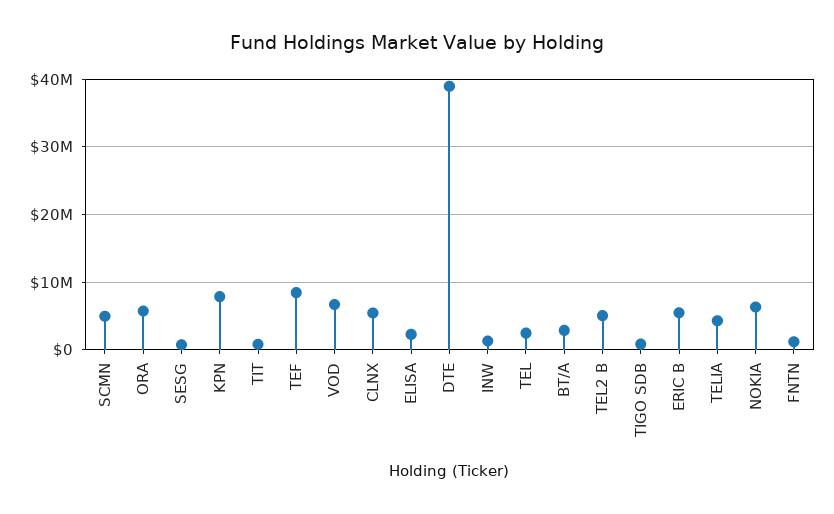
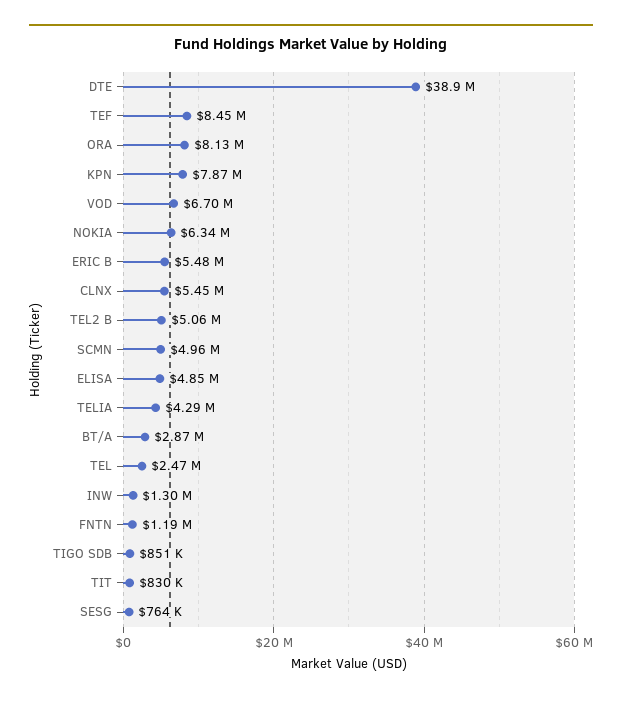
ORA: 6000000 -> 8130000
ELISA: 2000000 -> 4850000

